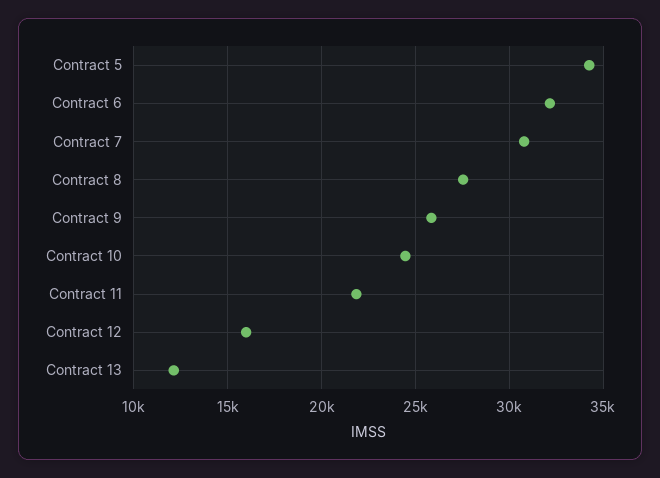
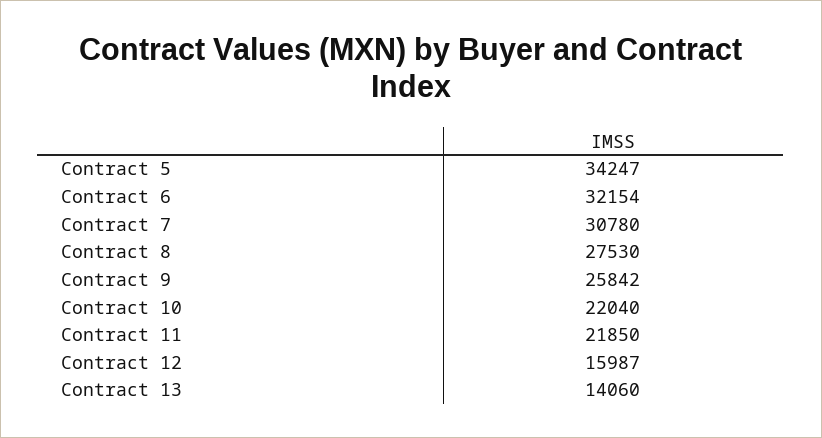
Contract 10: 24500 -> 22040
Contract 13: 12000 -> 14060

